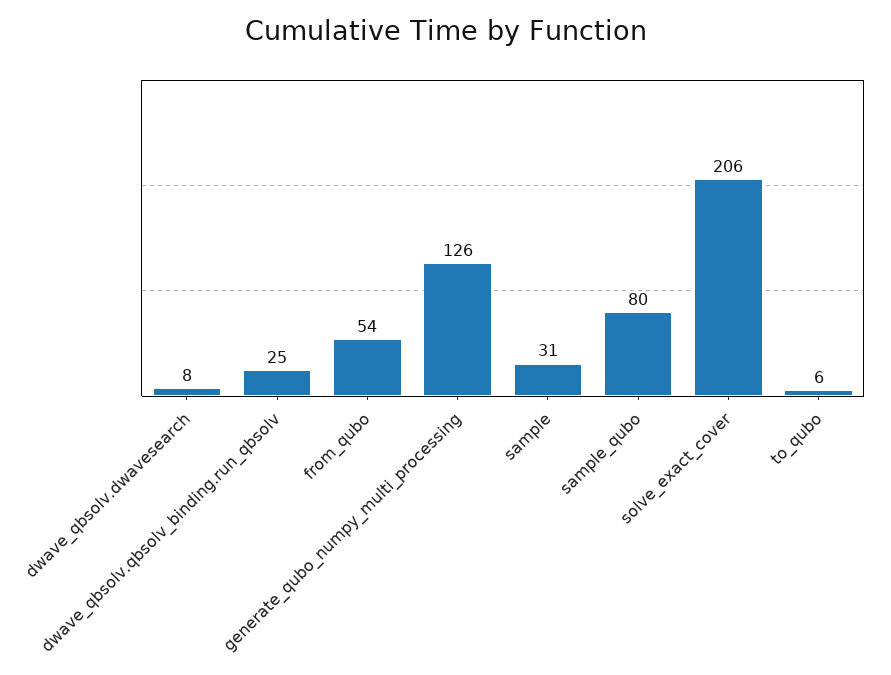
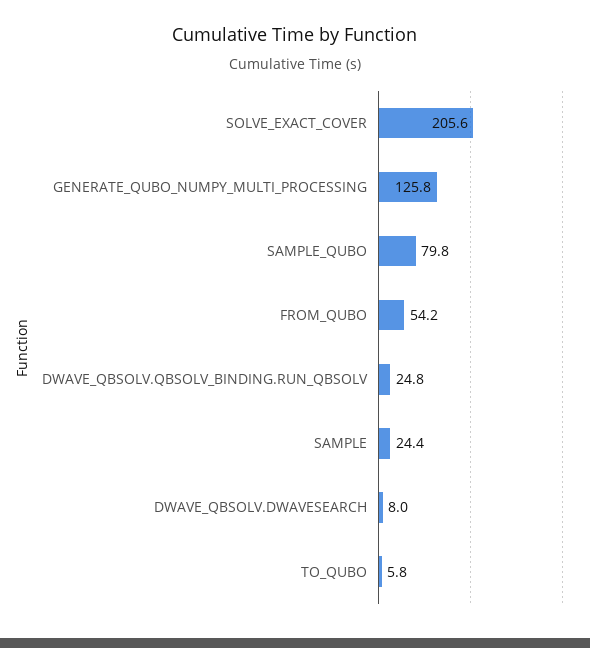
sample: 31 -> 24.4

